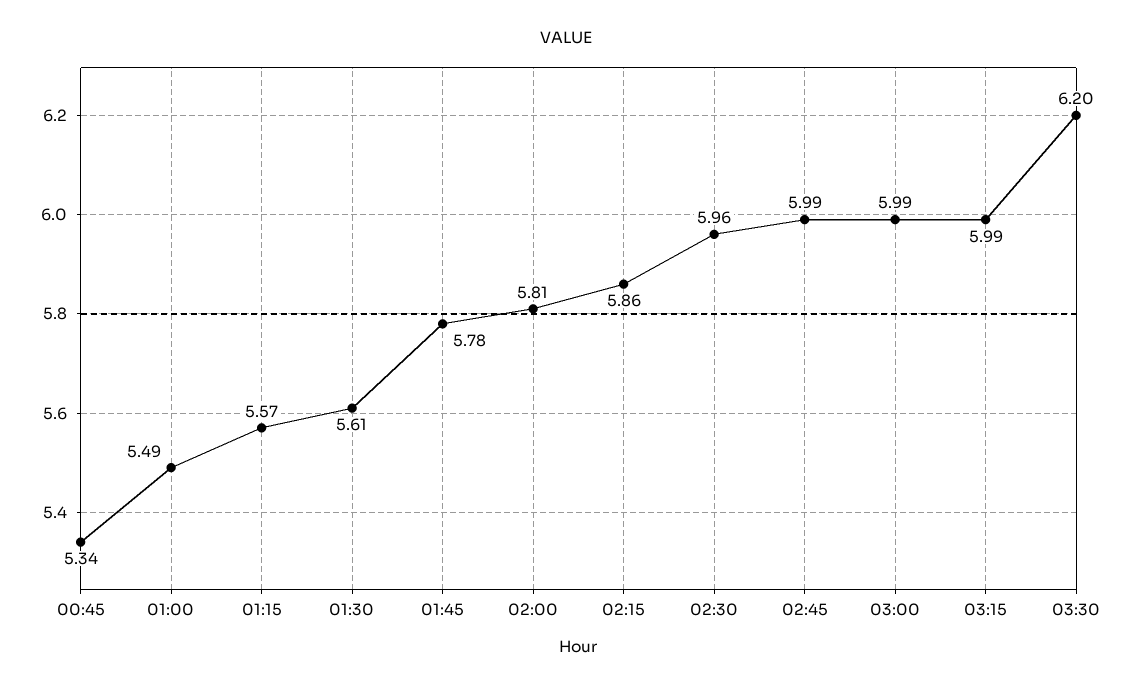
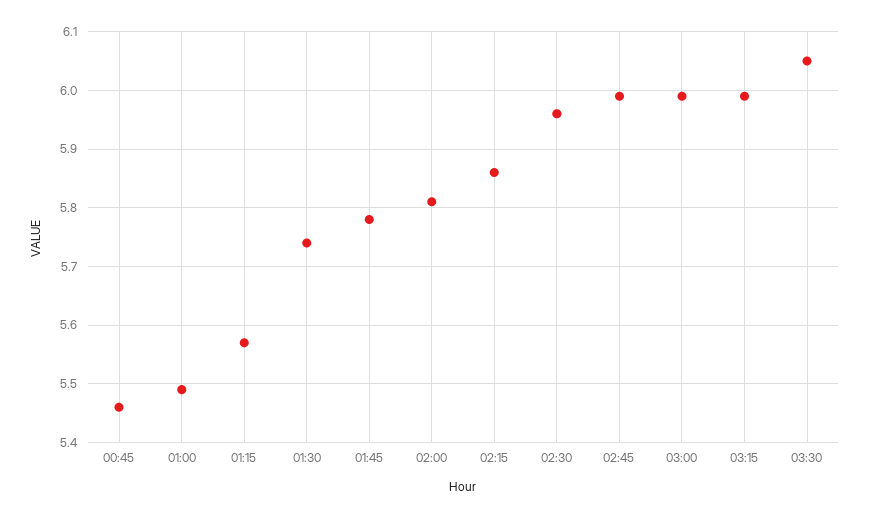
00:45: 5.34 -> 5.45
01:30: 5.61 -> 5.75
03:30: 6.2 -> 6.05

